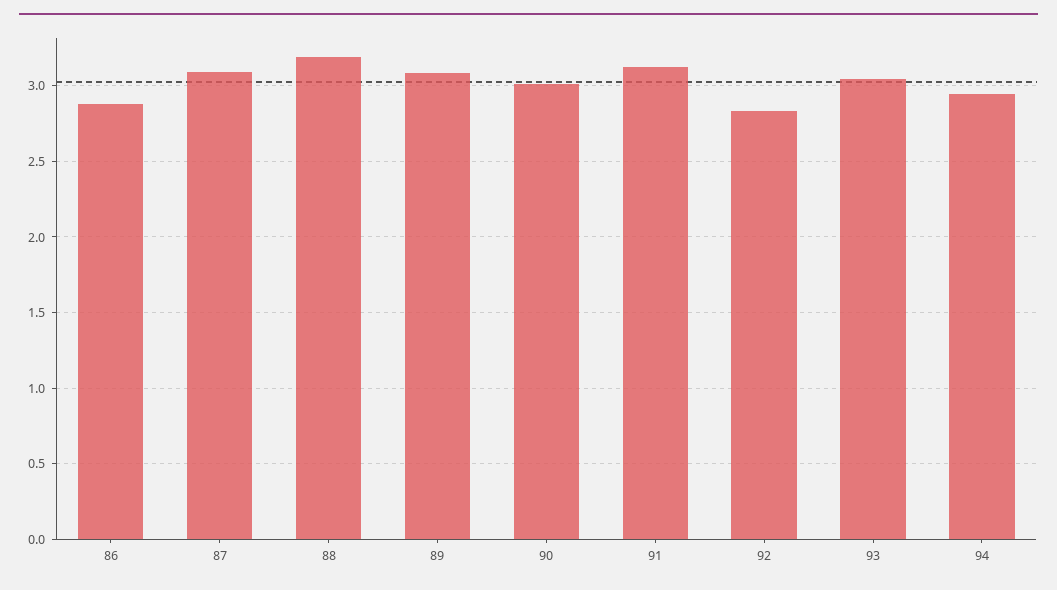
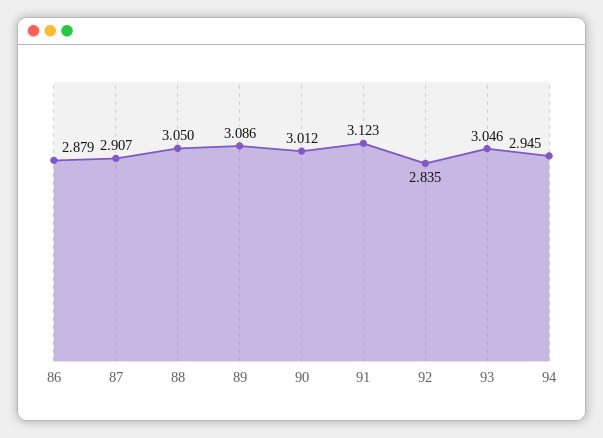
87: 3.1 -> 2.907
88: 3.2 -> 3.05

